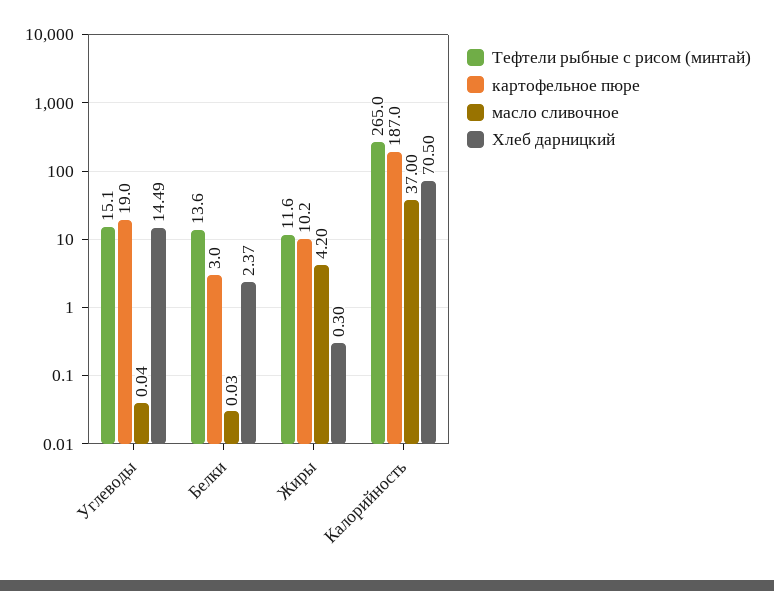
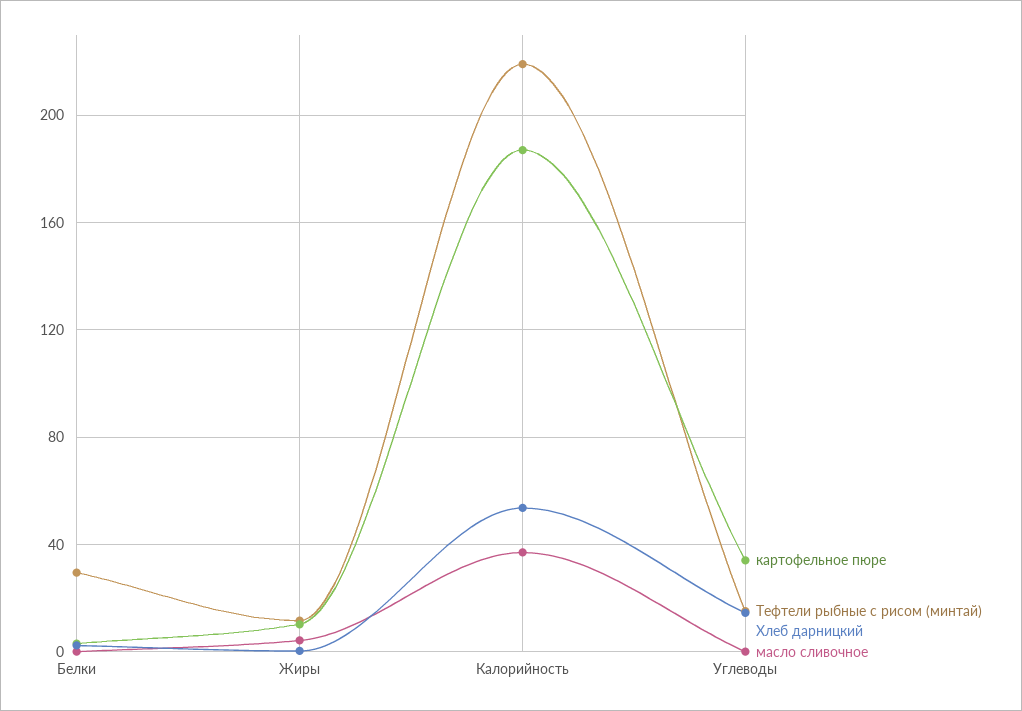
картофельное пюре, Углеводы: 19 -> 35
Тефтели рыбные с рисом (минтай), Белки: 13.6 -> 30
Тефтели рыбные с рисом (минтай), Калорийность: 265 -> 220
Хлеб дарницкий, Калорийность: 70.5 -> 55

